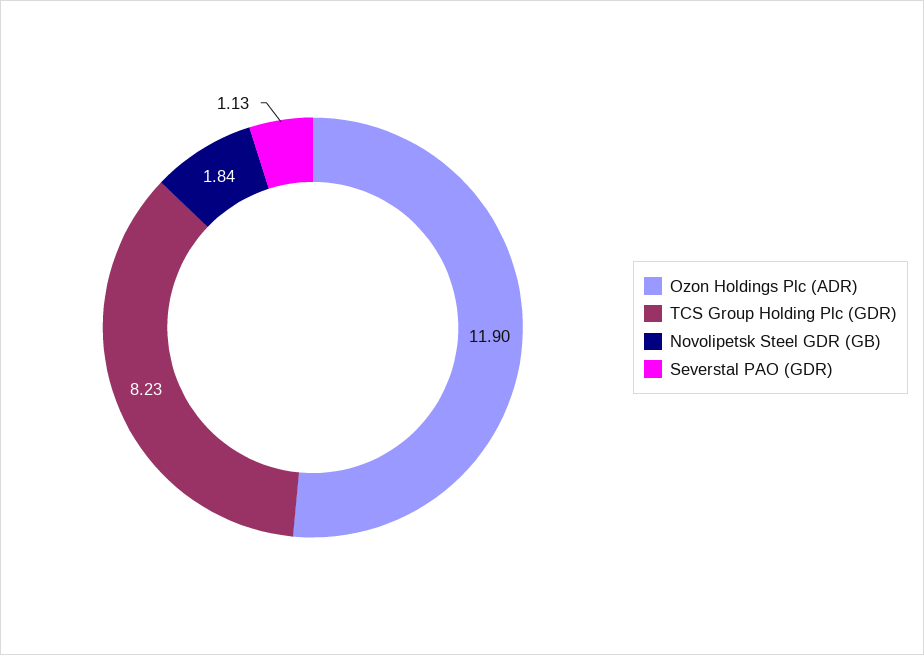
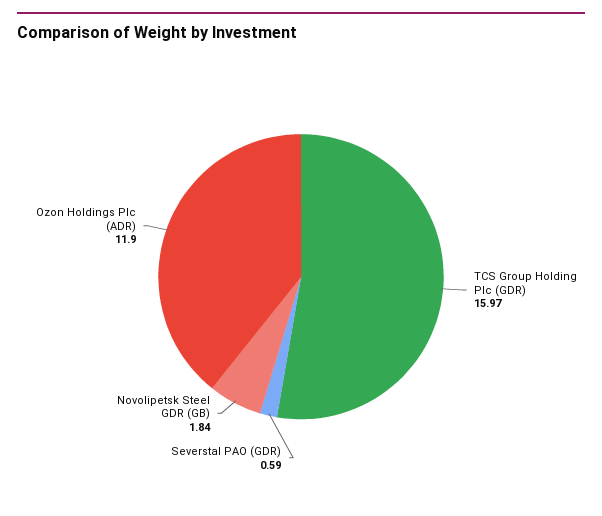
TCS Group Holding Plc (GDR): 8.23 -> 15.97
Severstal PAO (GDR): 1.13 -> 0.59

